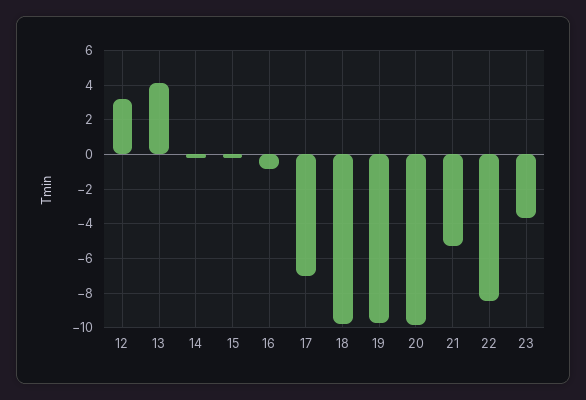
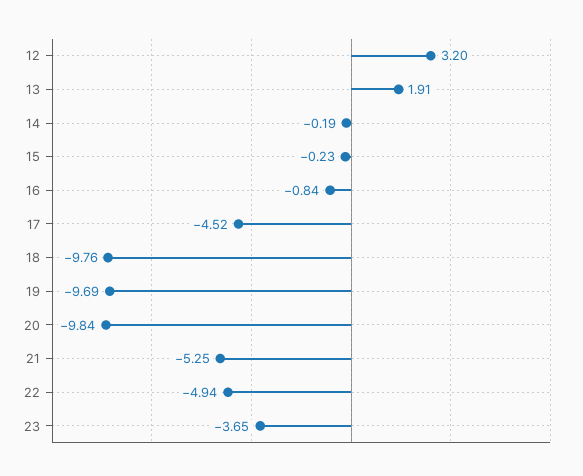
13: 4 -> 1.91
17: -7 -> -4.52
22: -8.5 -> -4.94

